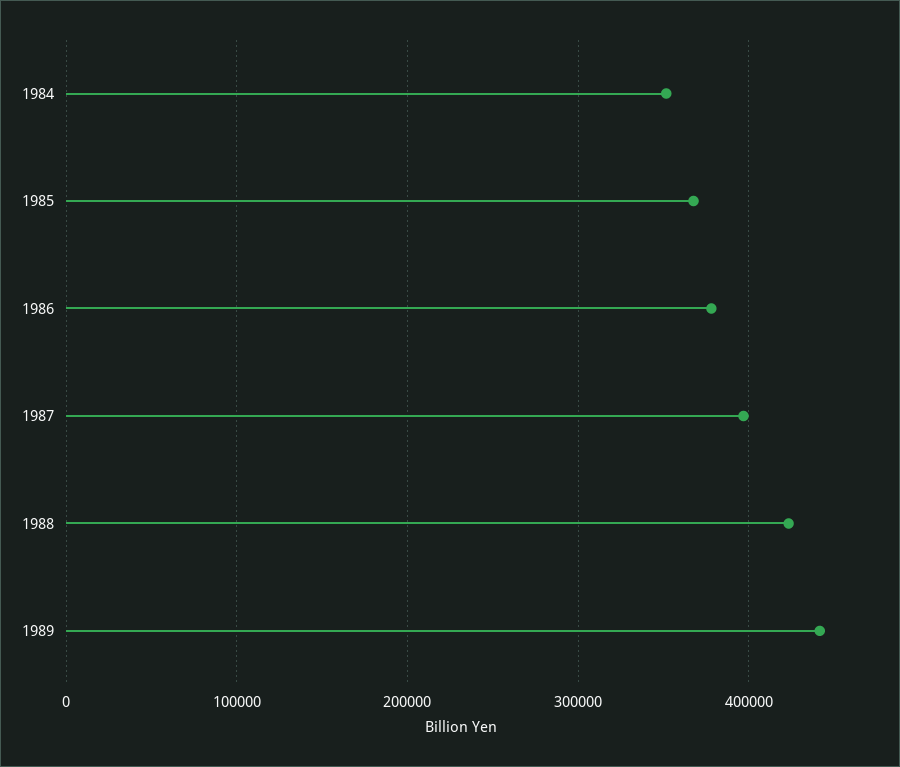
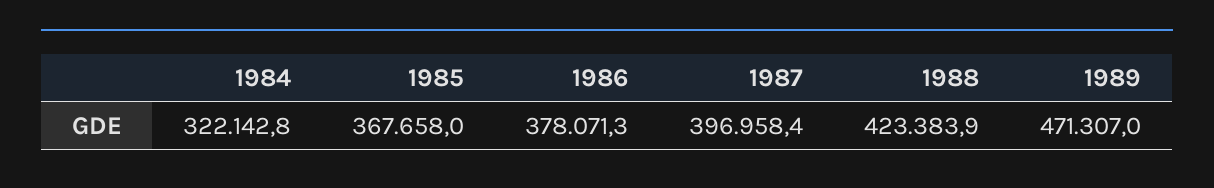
1984: 350000 -> 322142.8
1989: 440000 -> 471307

